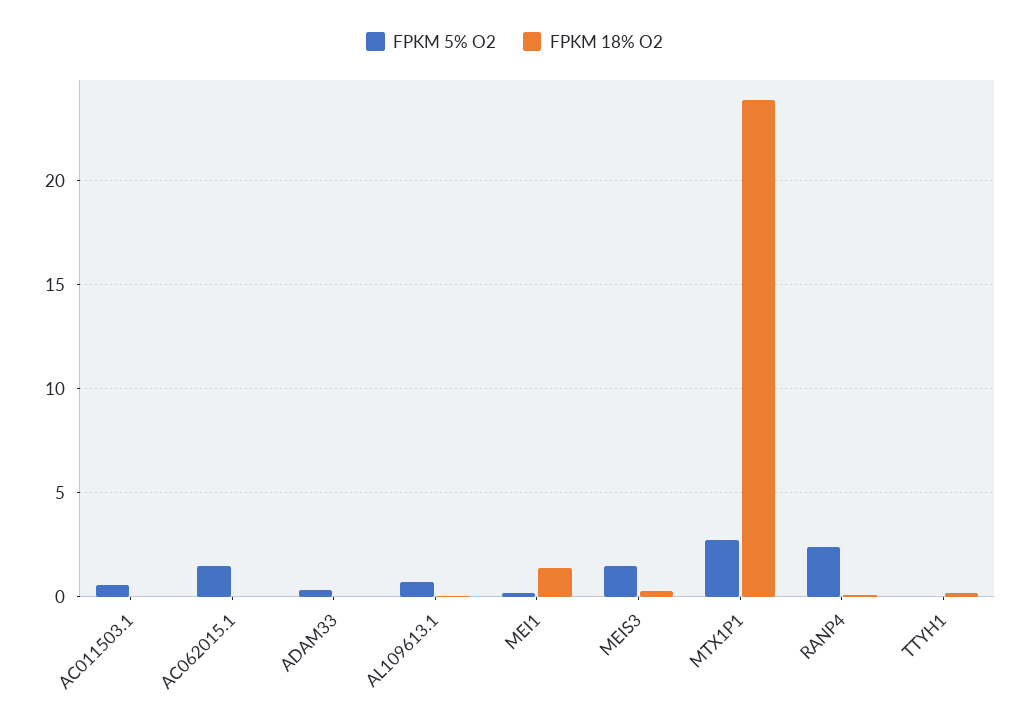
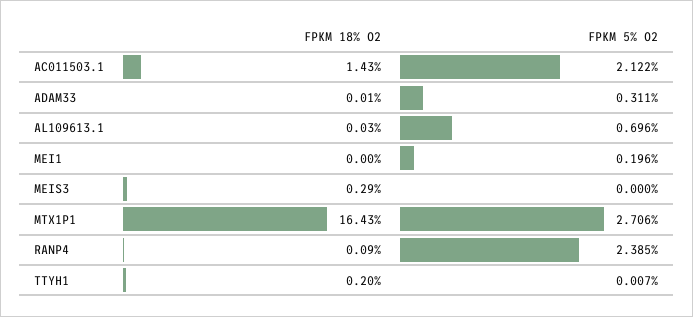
FPKM 5% O2, AC011503.1: 0.5 -> 2.122
FPKM 18% O2, AC011503.1: 0 -> 1.43
FPKM 5% O2, AC062015.1: 1.5 -> none
FPKM 18% O2, AC062015.1: 0 -> none
FPKM 18% O2, MEI1: 1.5 -> 0
FPKM 5% O2, MEIS3: 1.5 -> 0
FPKM 18% O2, MTX1P1: 24 -> 16.43

